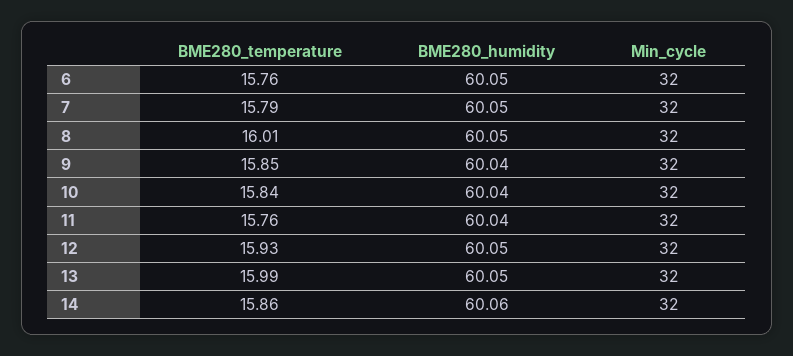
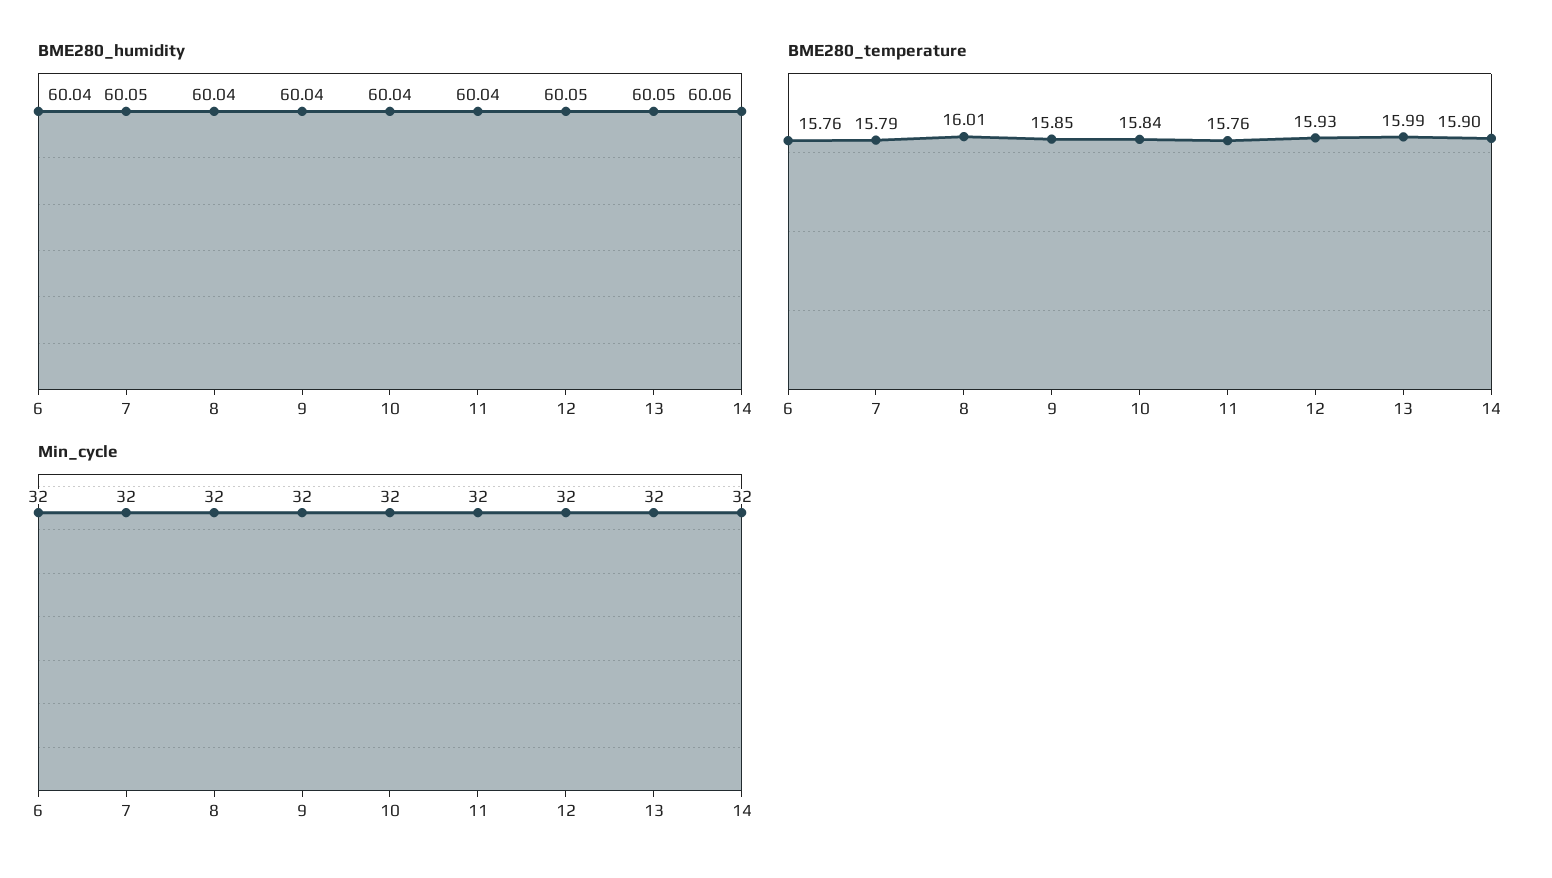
BME280_humidity, 6: 60.05 -> 60.04
BME280_humidity, 8: 60.05 -> 60.04
BME280_temperature, 14: 15.86 -> 15.9

